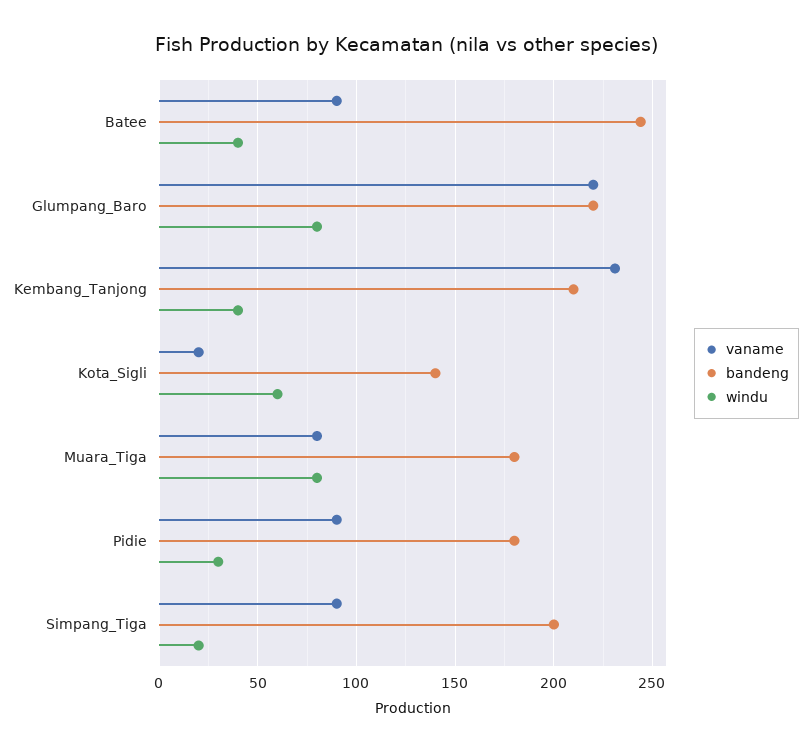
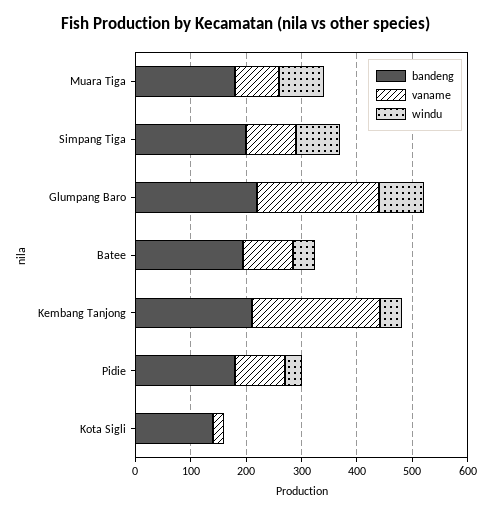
bandeng, Batee: 245 -> 200
windu, Kota_Sigli: 60 -> 0
windu, Simpang_Tiga: 20 -> 80

